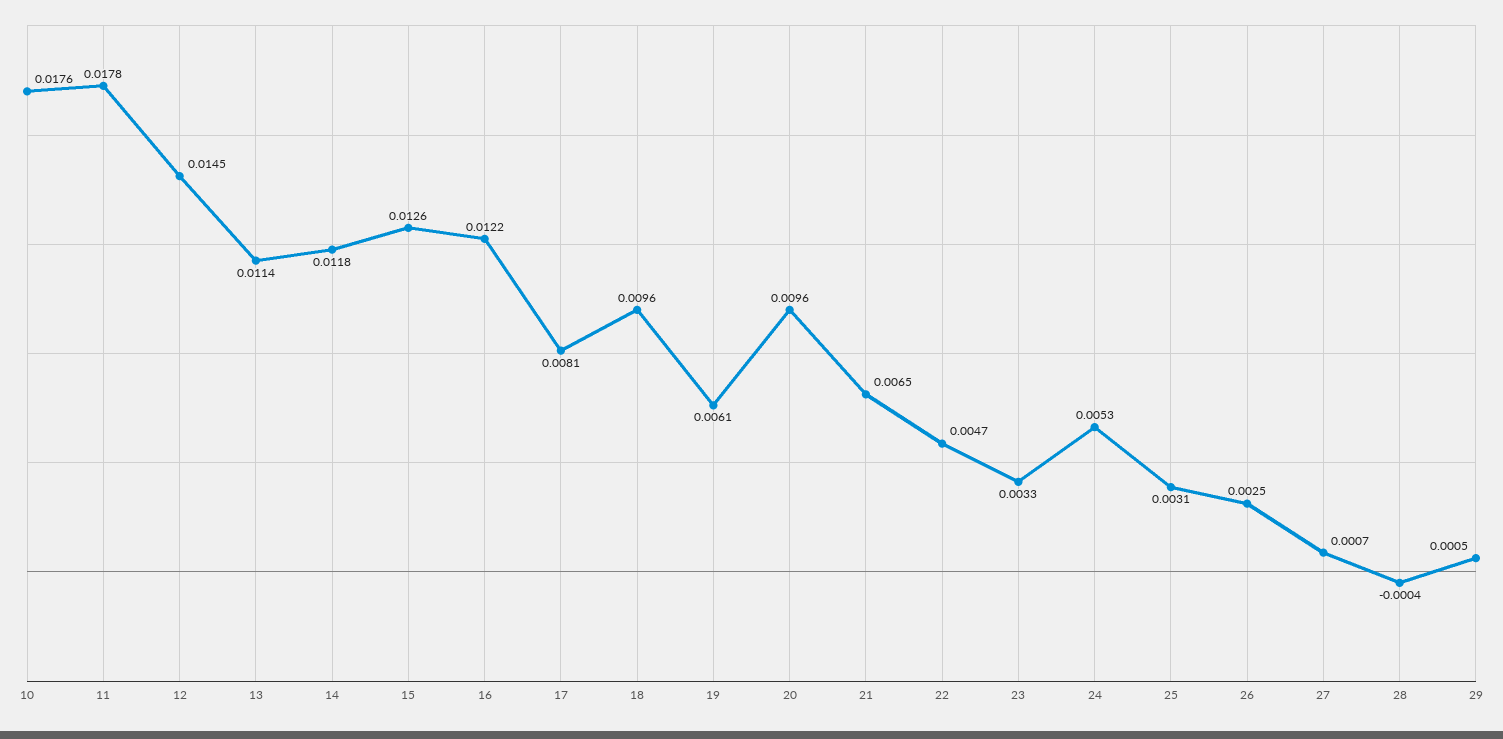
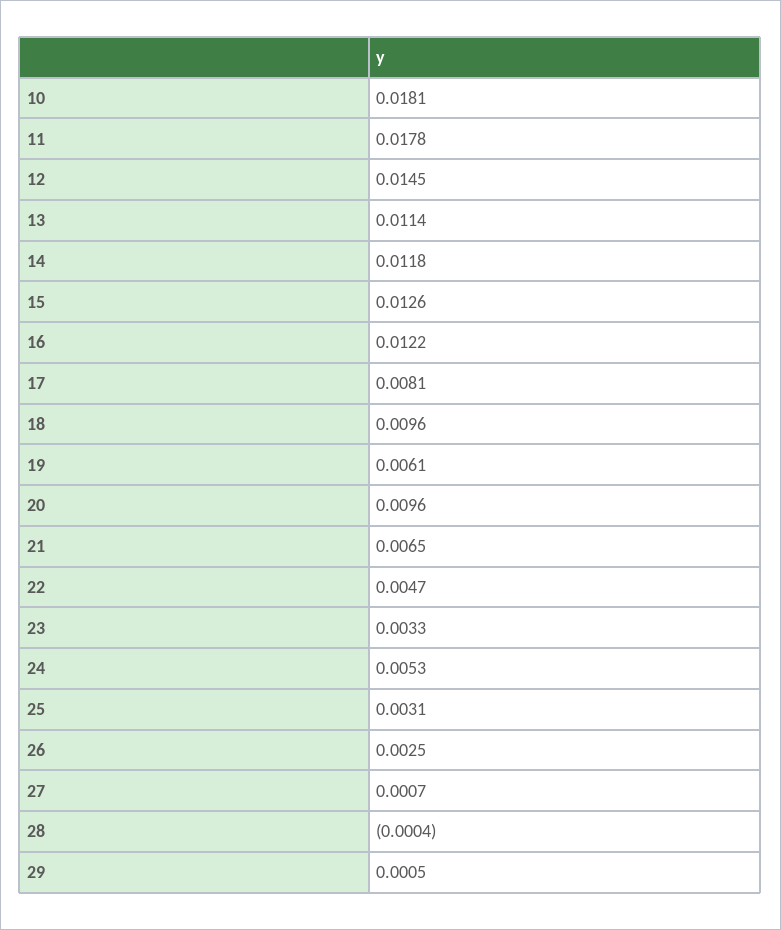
10: 0.0176 -> 0.0181

